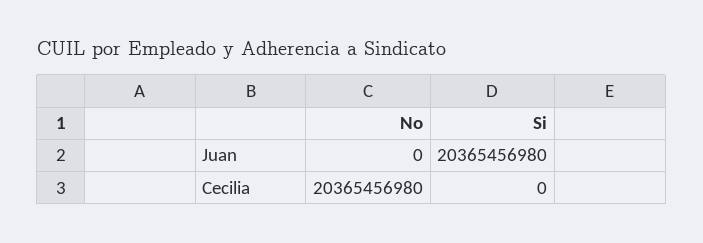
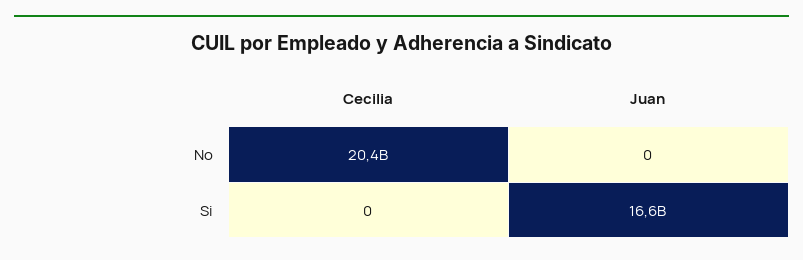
Si, Juan: 20365456980 -> 16600000000

